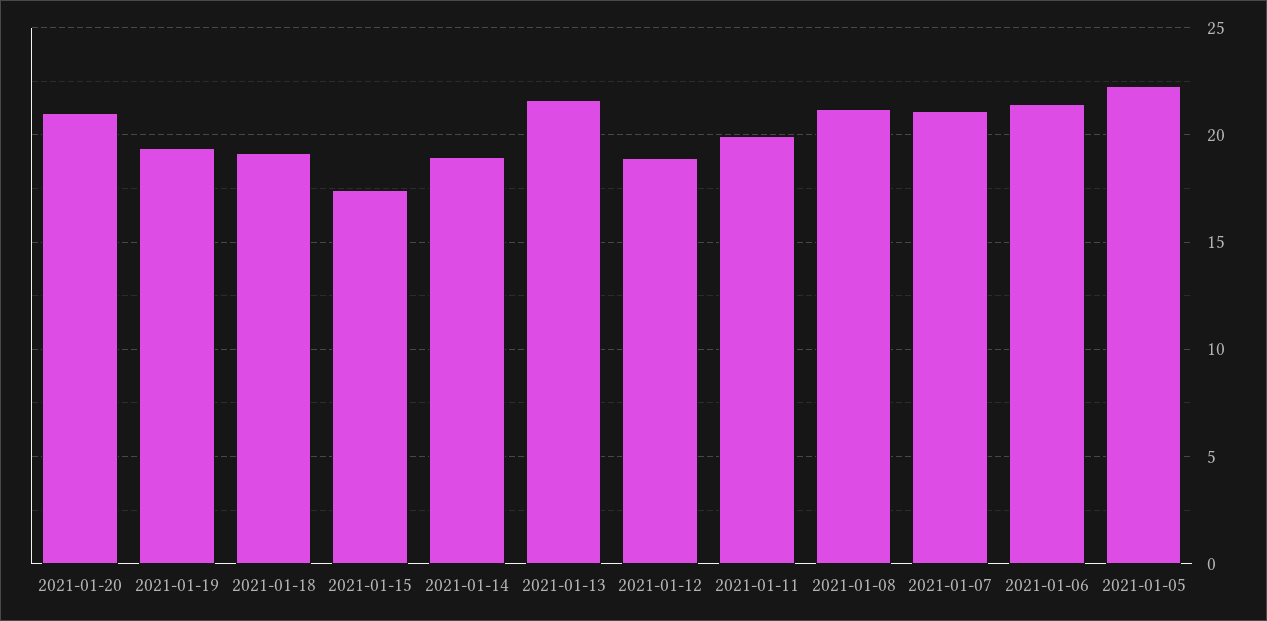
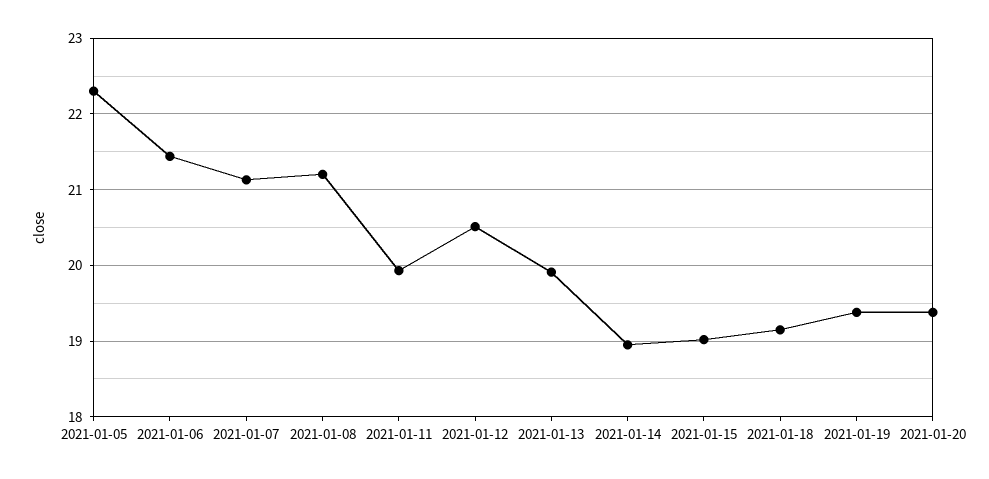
2021-01-20: 21 -> 19.4
2021-01-15: 17.5 -> 19
2021-01-13: 21.5 -> 19.9
2021-01-12: 19 -> 20.5

